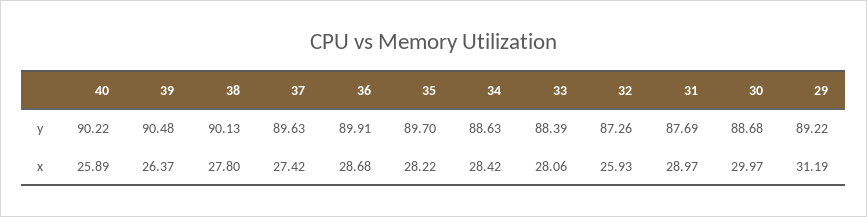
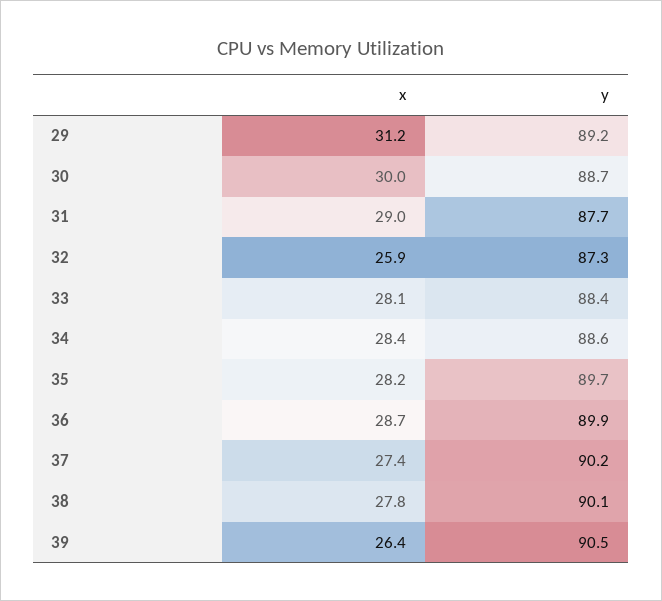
40, y: 90.22 -> none
37, y: 89.63 -> 90.2
40, x: 25.89 -> none

